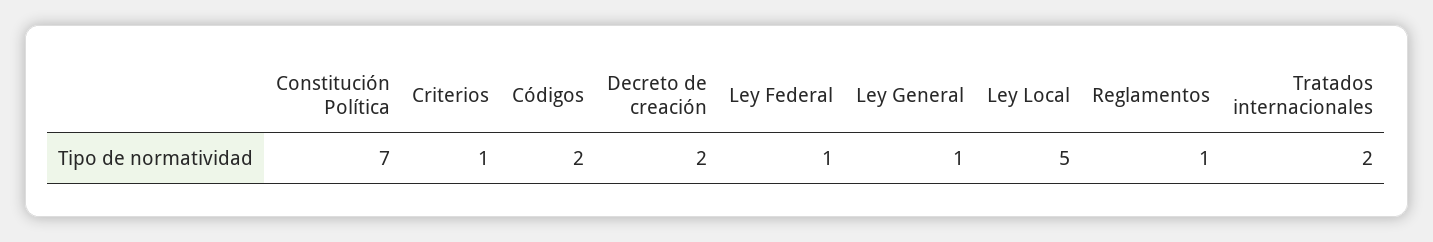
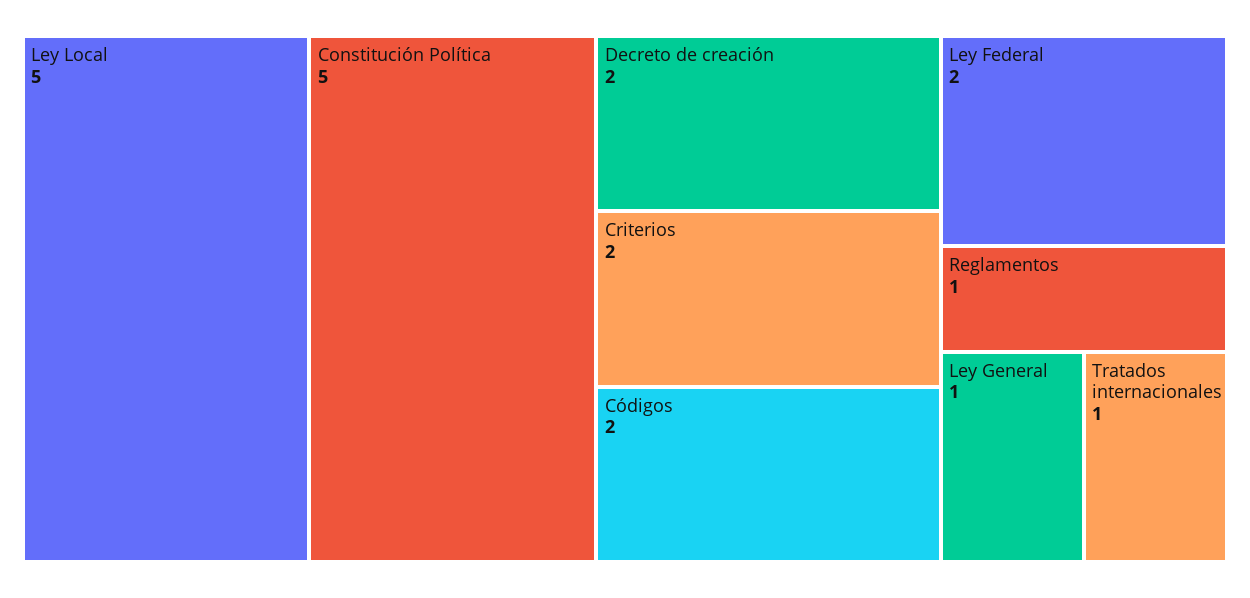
Constitución Política: 7 -> 5
Criterios: 1 -> 2
Ley Federal: 1 -> 2
Tratados internacionales: 2 -> 1

